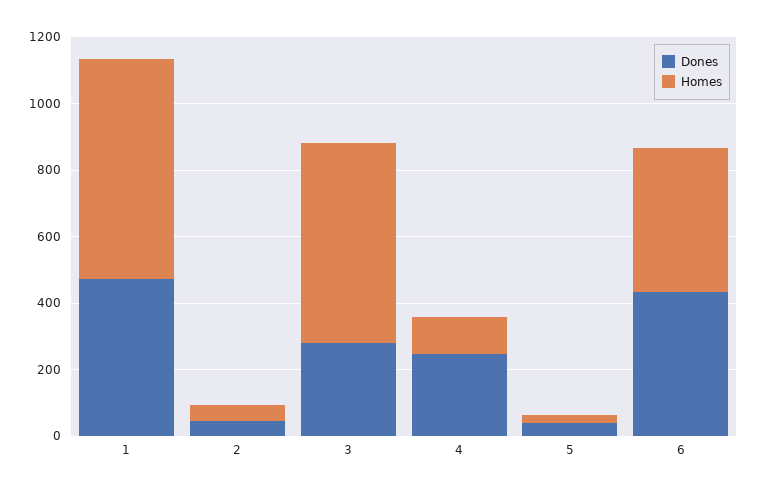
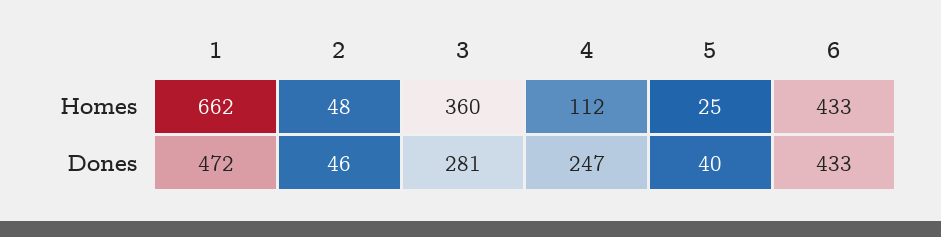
Homes, 3: 600 -> 360

